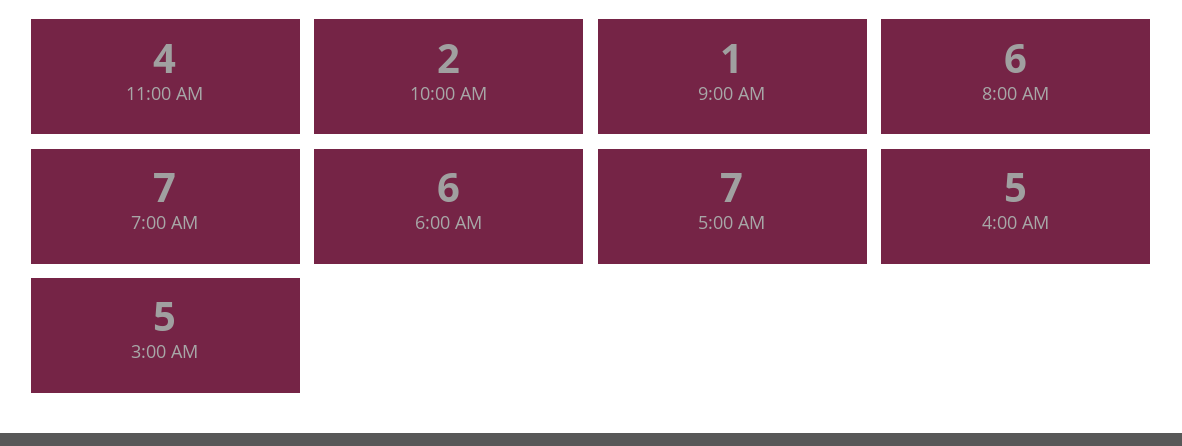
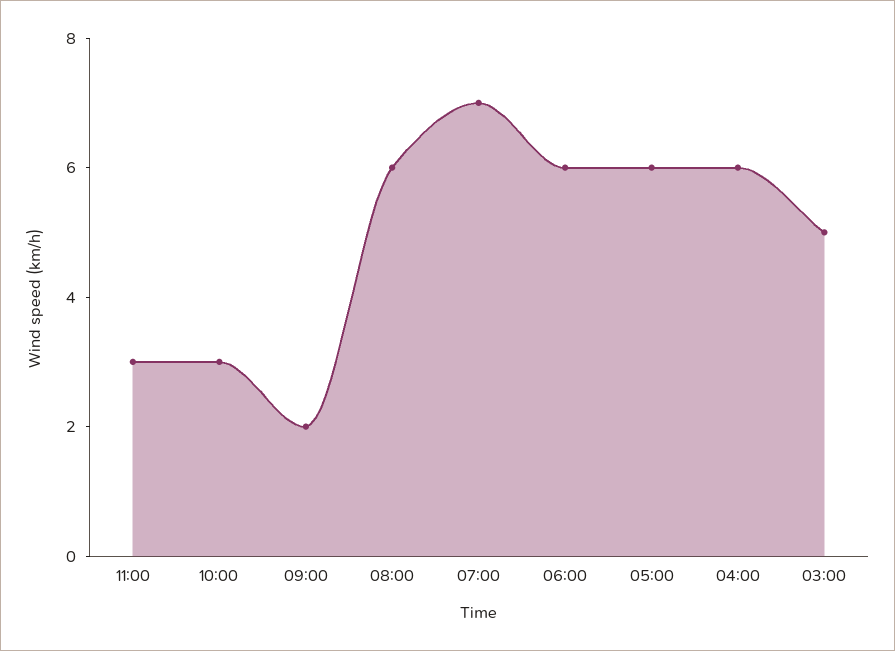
11:00 AM: 4 -> 3
10:00 AM: 2 -> 3
9:00 AM: 1 -> 2
5:00 AM: 7 -> 6
4:00 AM: 5 -> 6

